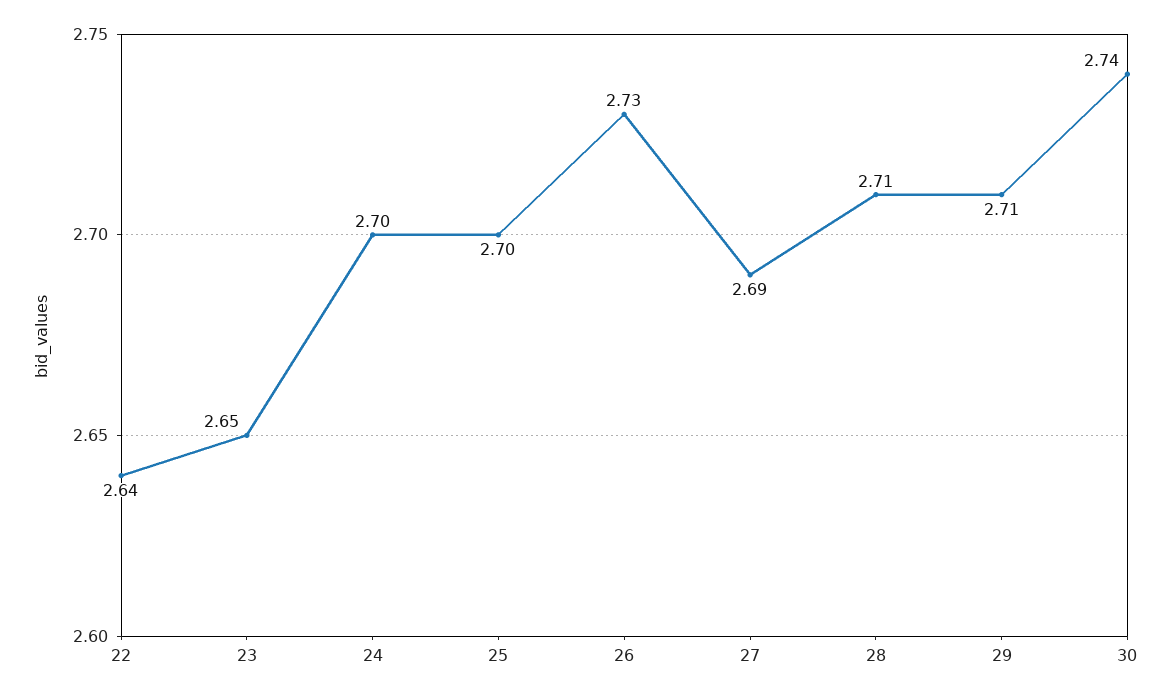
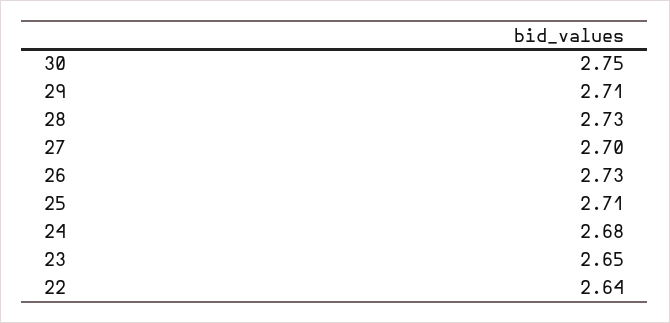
24: 2.7 -> 2.68
25: 2.7 -> 2.71
27: 2.69 -> 2.7
28: 2.71 -> 2.73
30: 2.74 -> 2.75

